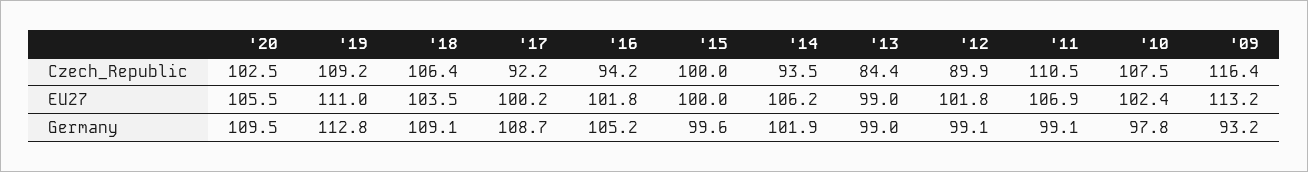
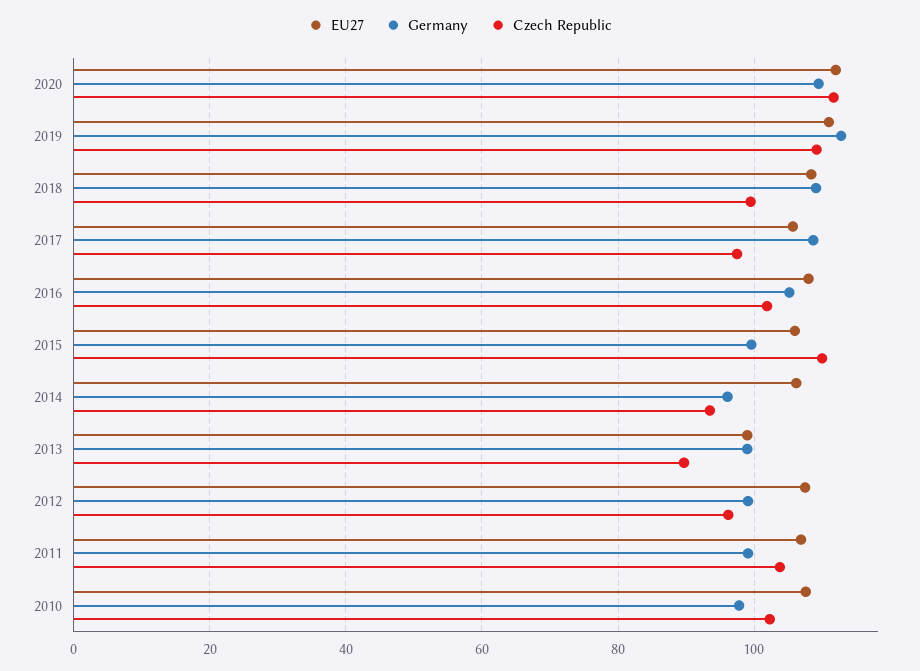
Czech_Republic, '20: 102.5 -> 112
Czech_Republic, '18: 106.4 -> 100
Czech_Republic, '17: 92.2 -> 98
Czech_Republic, '16: 94.2 -> 102
Czech_Republic, '15: 100 -> 110
Czech_Republic, '13: 84.4 -> 90
Czech_Republic, '12: 89.9 -> 96
Czech_Republic, '11: 110.5 -> 104
Czech_Republic, '10: 107.5 -> 102
Czech_Republic, '09: 116.4 -> none
EU27, '20: 105.5 -> 112
EU27, '18: 103.5 -> 108
EU27, '17: 100.2 -> 106
EU27, '16: 101.8 -> 108
EU27, '15: 100 -> 106
EU27, '12: 101.8 -> 108
EU27, '10: 102.4 -> 108
EU27, '09: 113.2 -> none
Germany, '14: 101.9 -> 96
Germany, '09: 93.2 -> none

